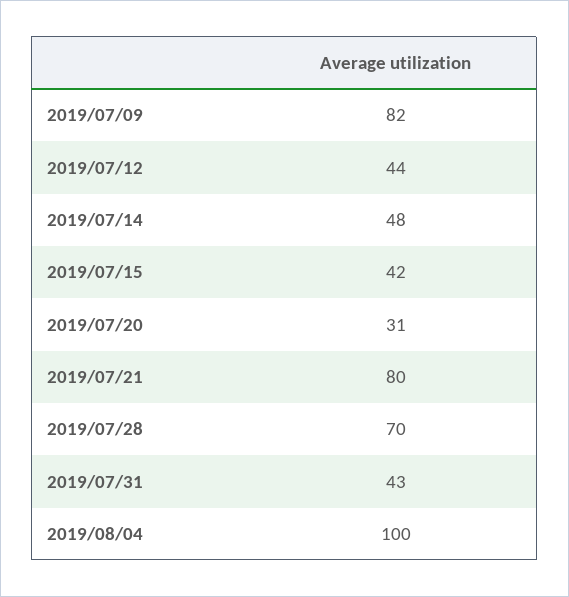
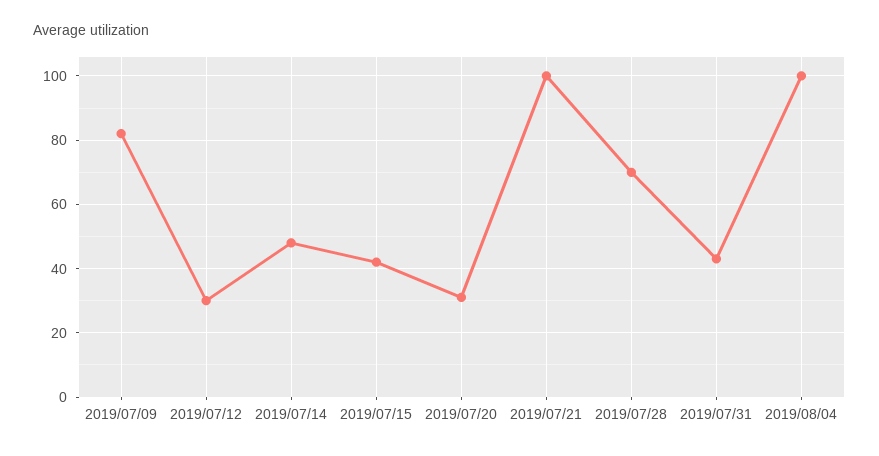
2019/07/12: 44 -> 30
2019/07/21: 80 -> 100

